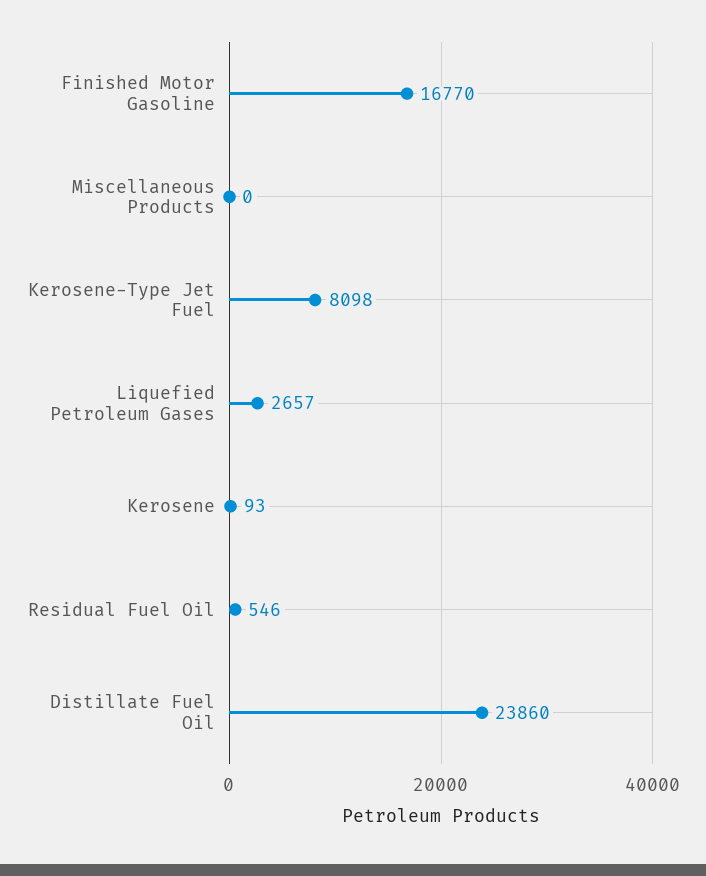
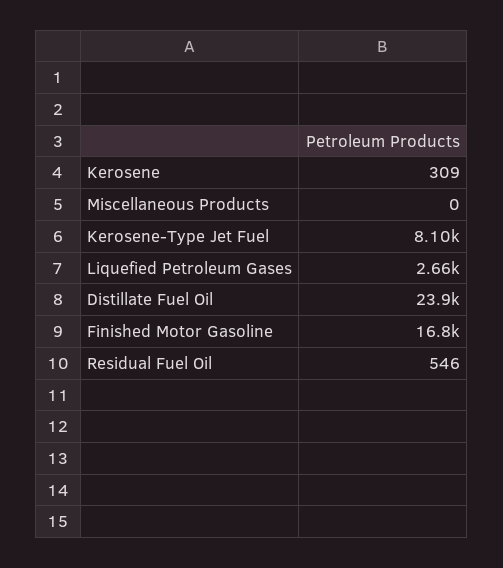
Kerosene: 93 -> 309

